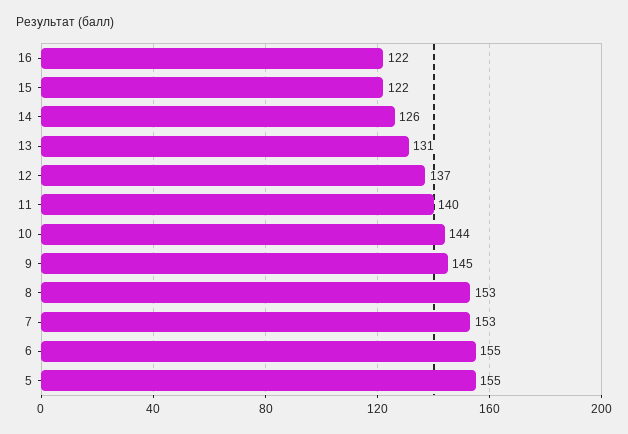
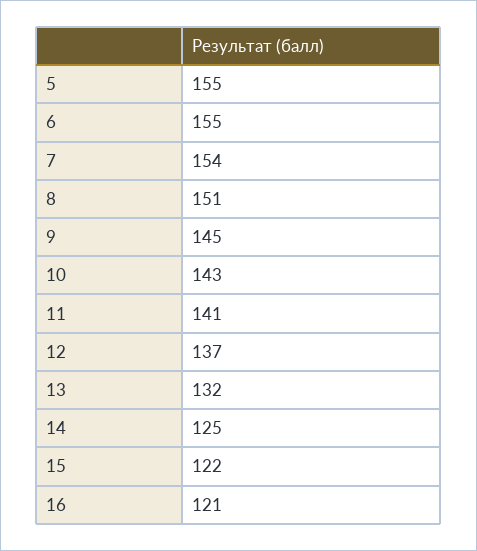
16: 122 -> 121
14: 126 -> 125
13: 131 -> 132
11: 140 -> 141
10: 144 -> 143
8: 153 -> 151
7: 153 -> 154

